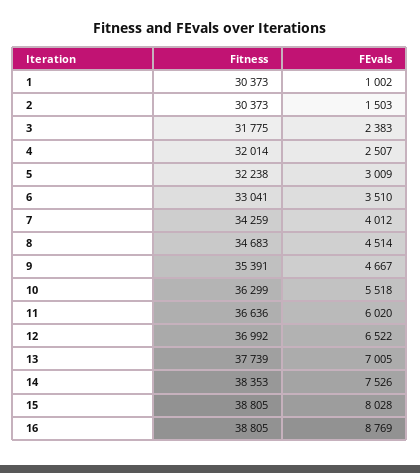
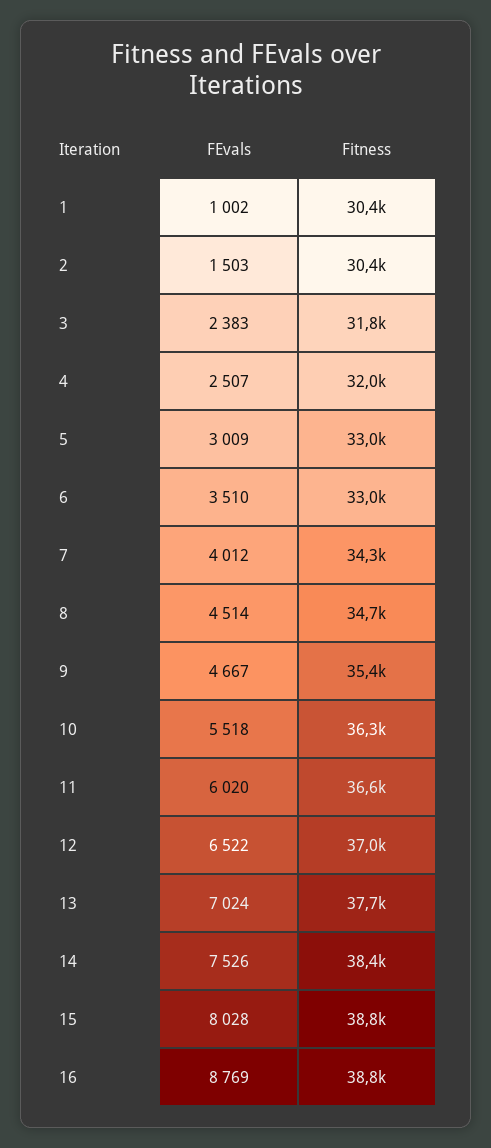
Fitness, 5: 32238 -> 33000
FEvals, 13: 7005 -> 7024

